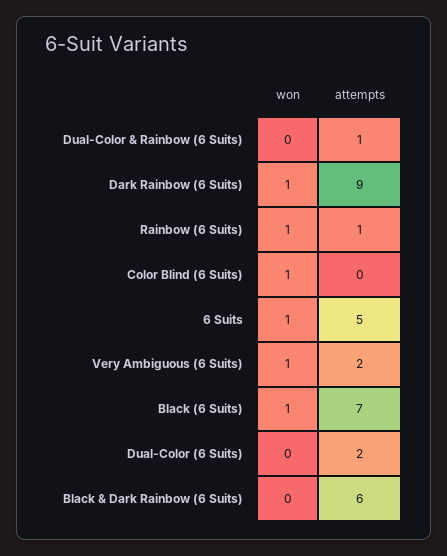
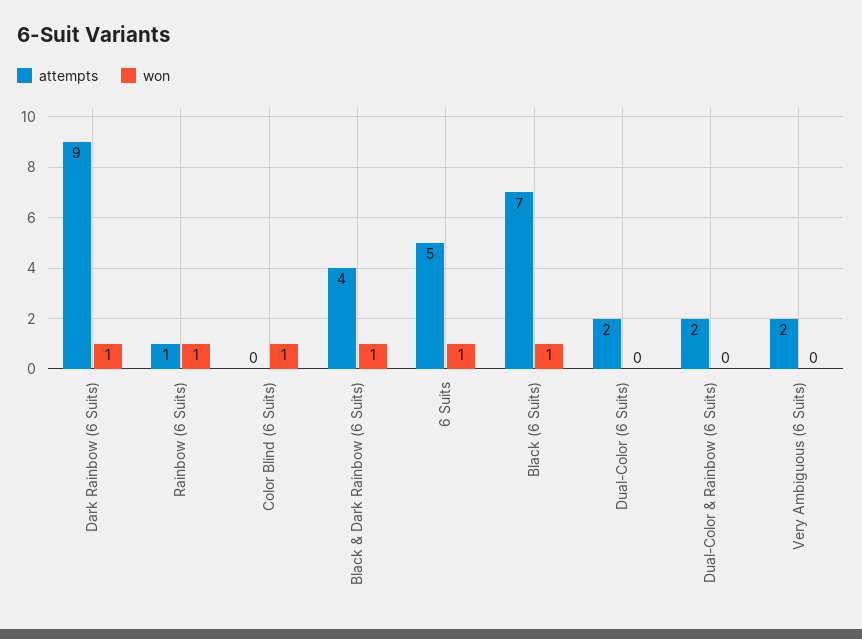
attempts, Dual-Color & Rainbow (6 Suits): 1 -> 2
won, Very Ambiguous (6 Suits): 1 -> 0
won, Black & Dark Rainbow (6 Suits): 0 -> 1
attempts, Black & Dark Rainbow (6 Suits): 6 -> 4

